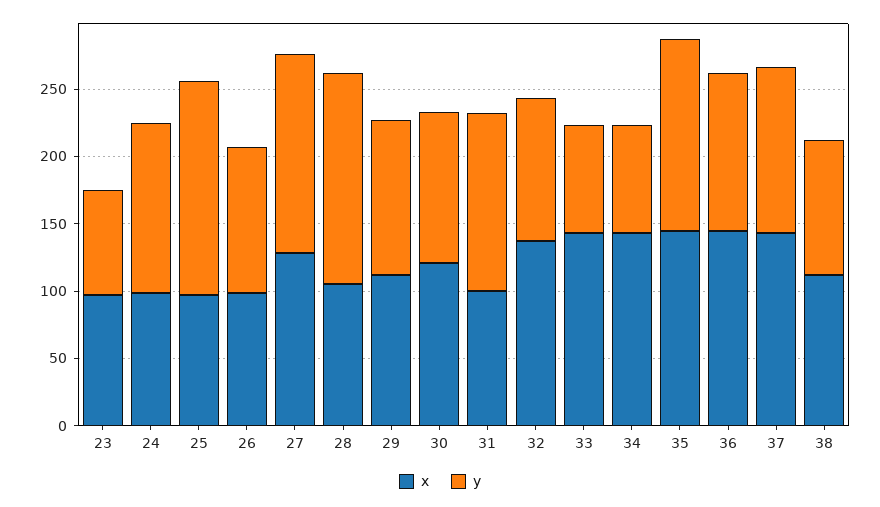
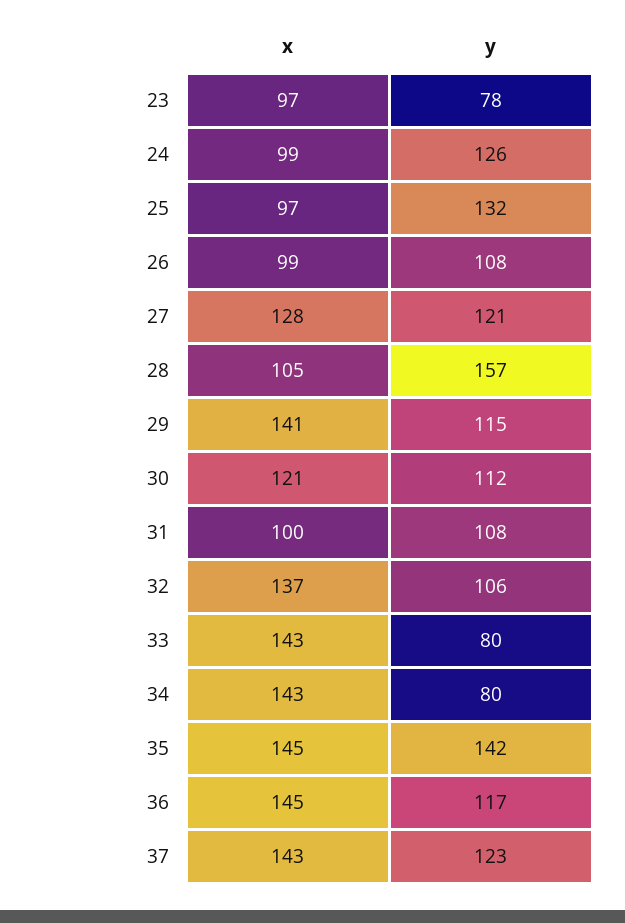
y, 25: 160 -> 132
y, 27: 150 -> 121
x, 29: 110 -> 141
y, 31: 130 -> 108
x, 38: 110 -> none
y, 38: 100 -> none

